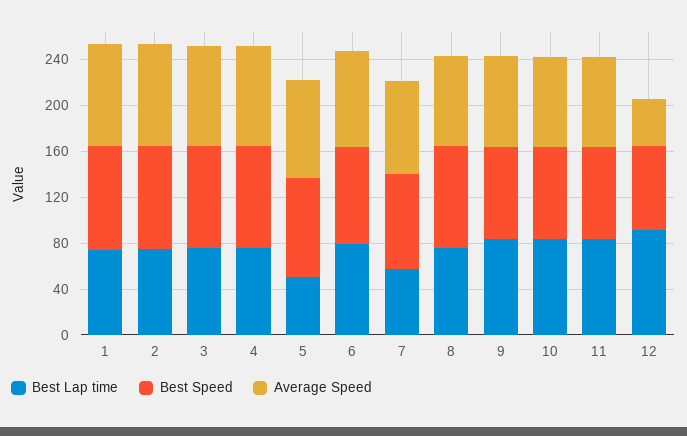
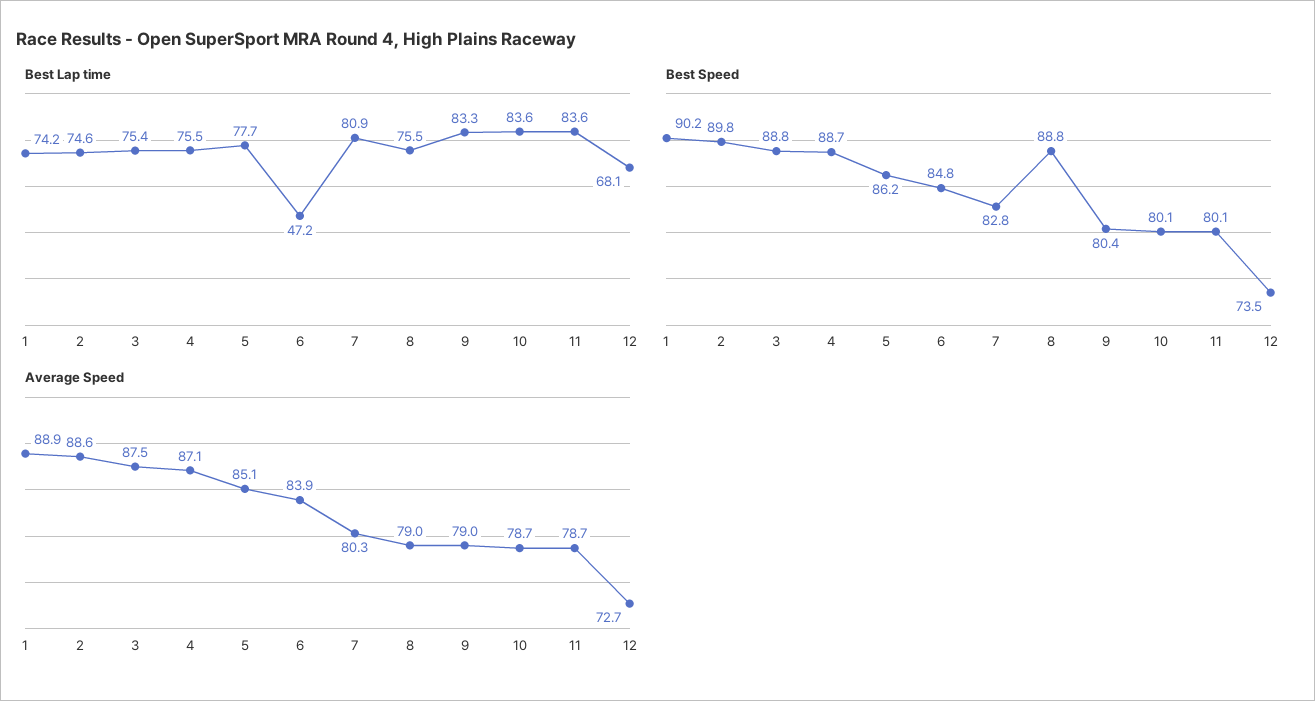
Best Lap time, 5: 50 -> 77.7
Best Lap time, 6: 80 -> 47.2
Best Lap time, 7: 60 -> 80.9
Best Lap time, 12: 90 -> 68.1
Average Speed, 12: 40 -> 72.7

